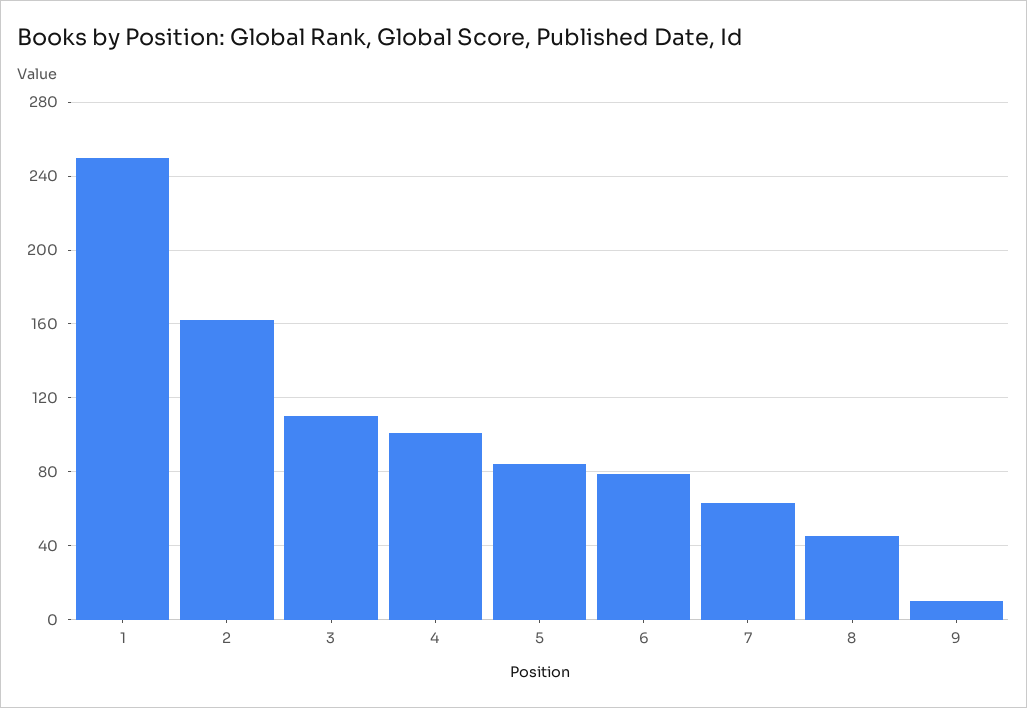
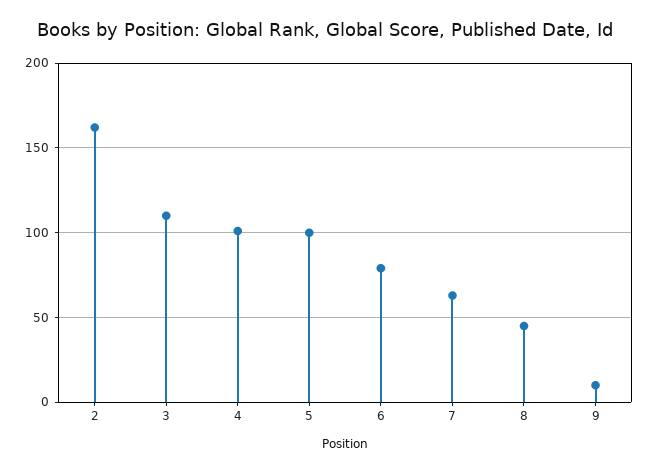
1: 250 -> none
5: 85 -> 100

